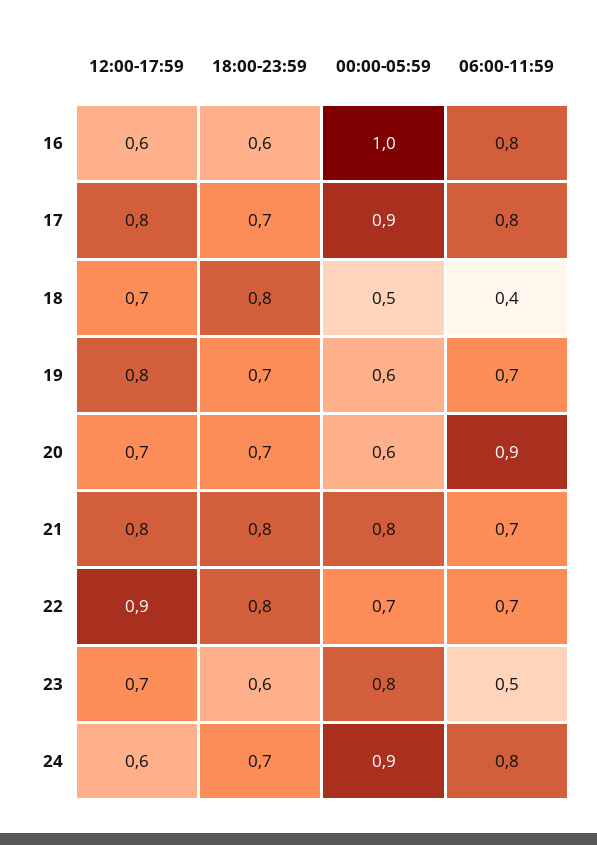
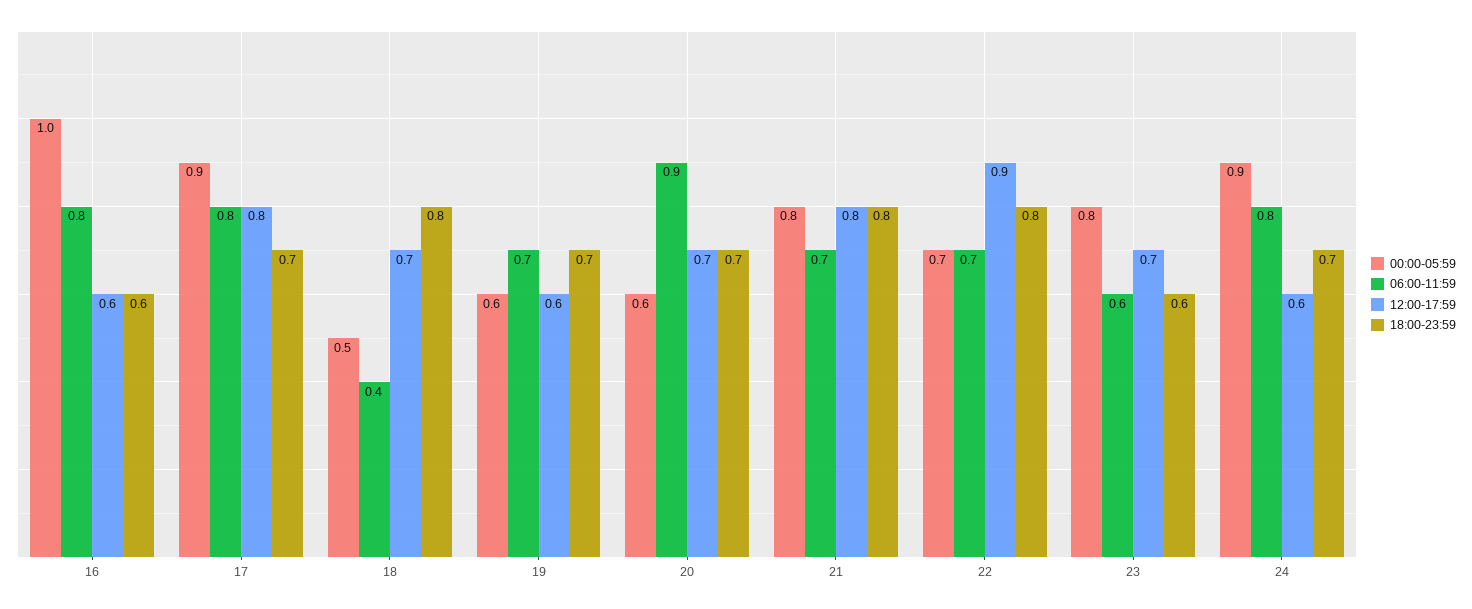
12:00-17:59, 19: 0.8 -> 0.6
06:00-11:59, 23: 0.5 -> 0.6

